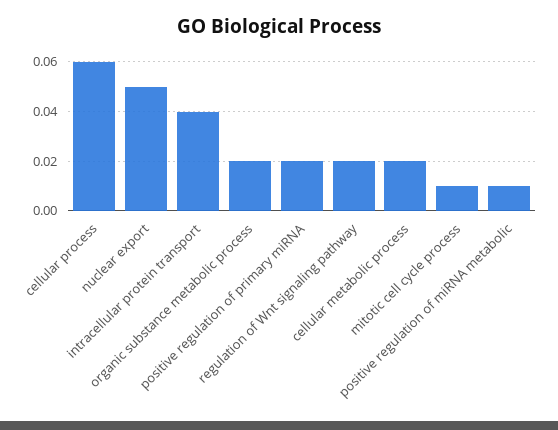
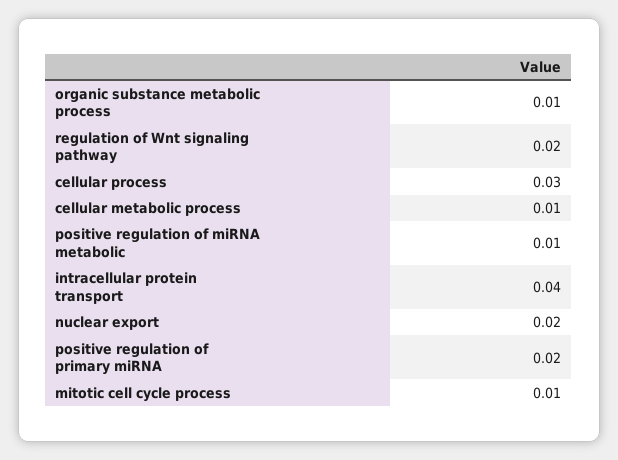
cellular process: 0.06 -> 0.03
nuclear export: 0.05 -> 0.02
organic substance metabolic process: 0.02 -> 0.01
cellular metabolic process: 0.02 -> 0.01

